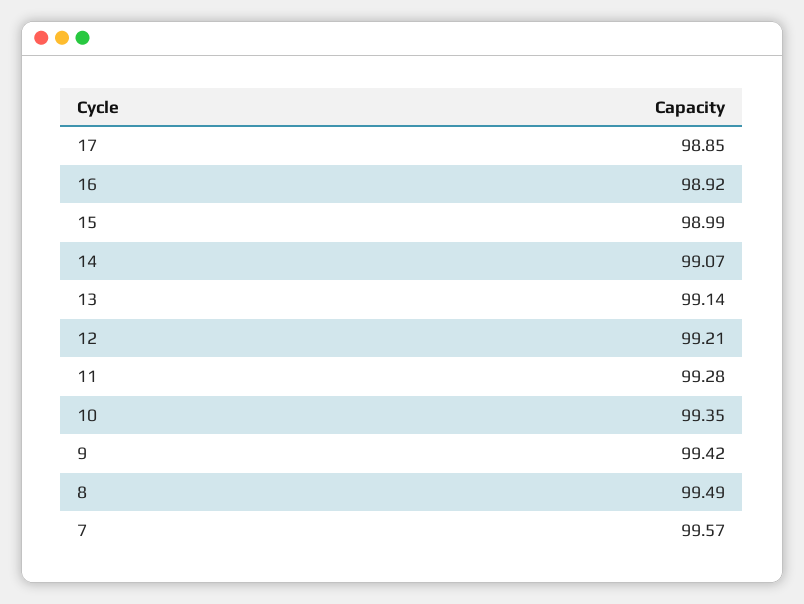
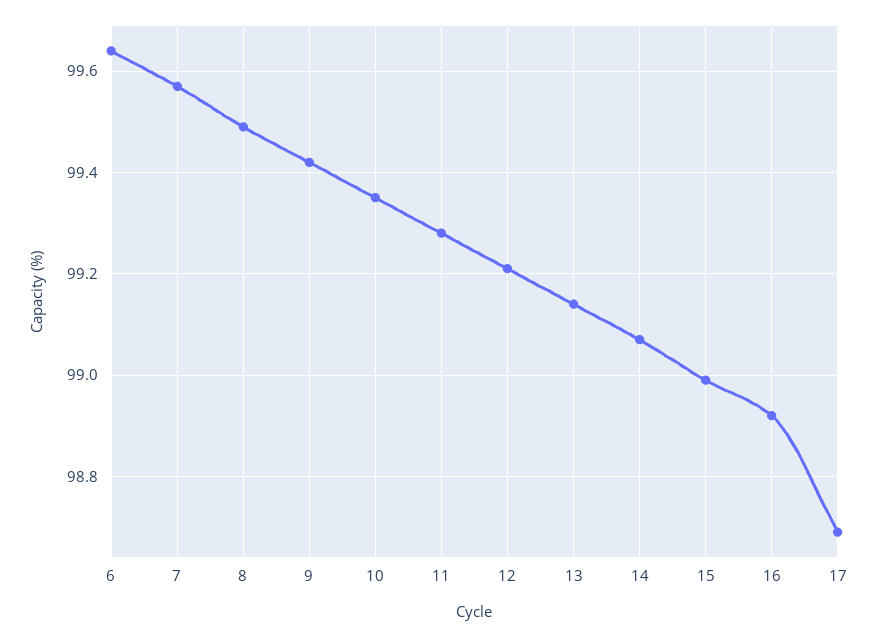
17: 98.85 -> 98.7
6: none -> 99.65

